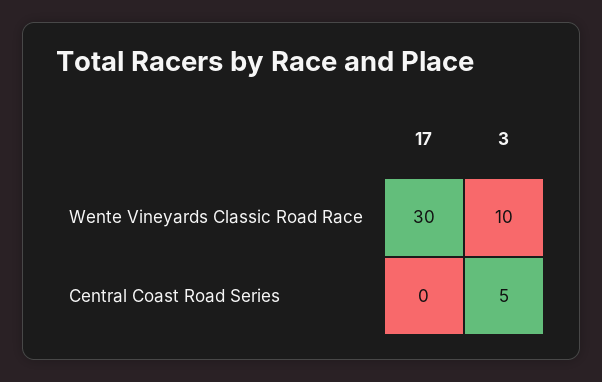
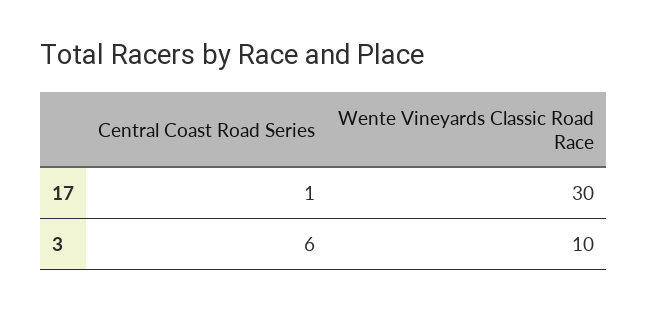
17, Central Coast Road Series: 0 -> 1
3, Central Coast Road Series: 5 -> 6

